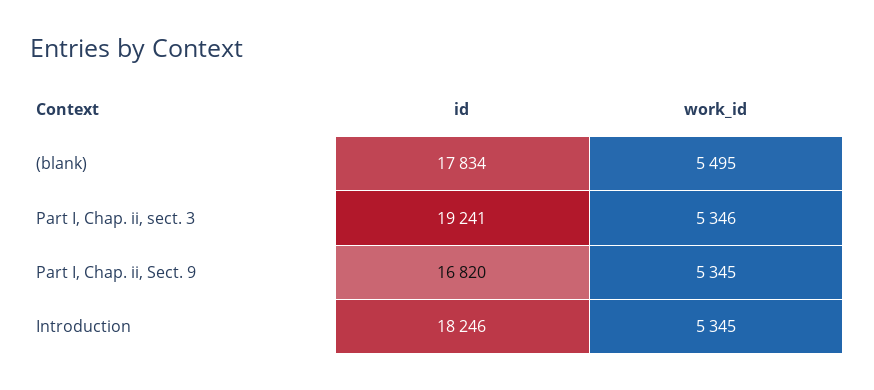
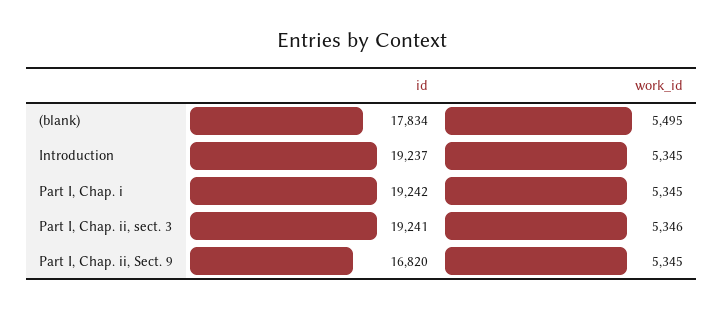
id, Introduction: 18246 -> 19237
id, Part I, Chap. i: none -> 19242
work_id, Part I, Chap. i: none -> 5345

